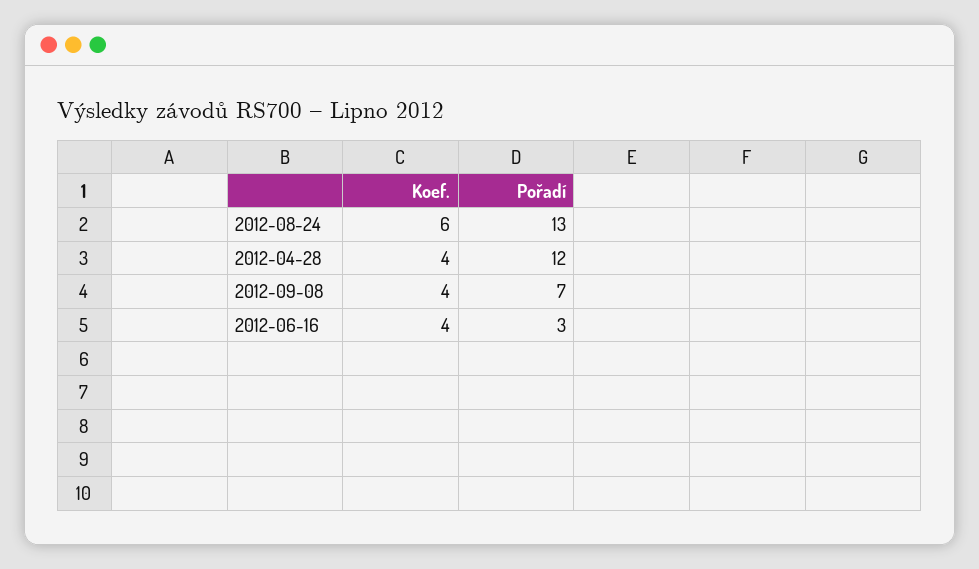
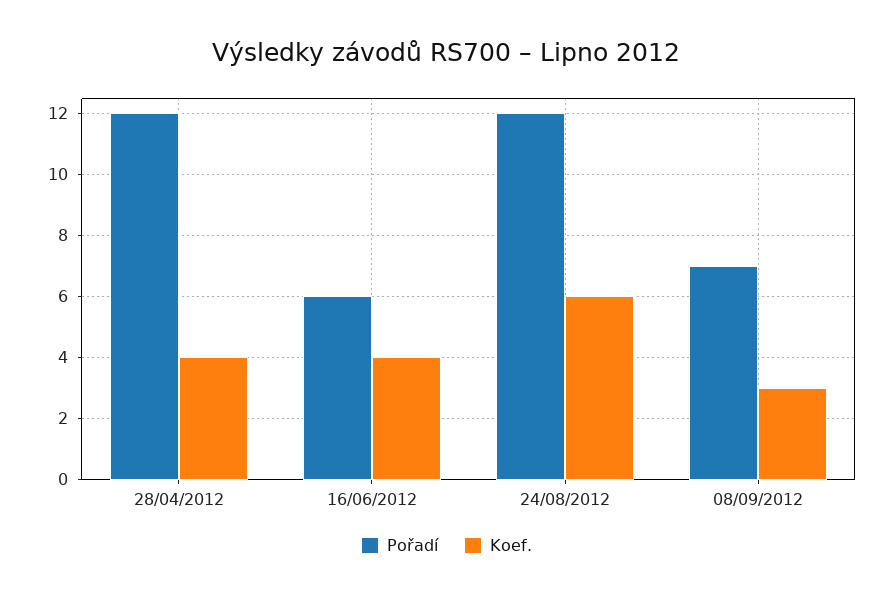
Pořadí, 2012-08-24: 13 -> 12
Koef., 2012-09-08: 4 -> 3
Pořadí, 2012-06-16: 3 -> 6

